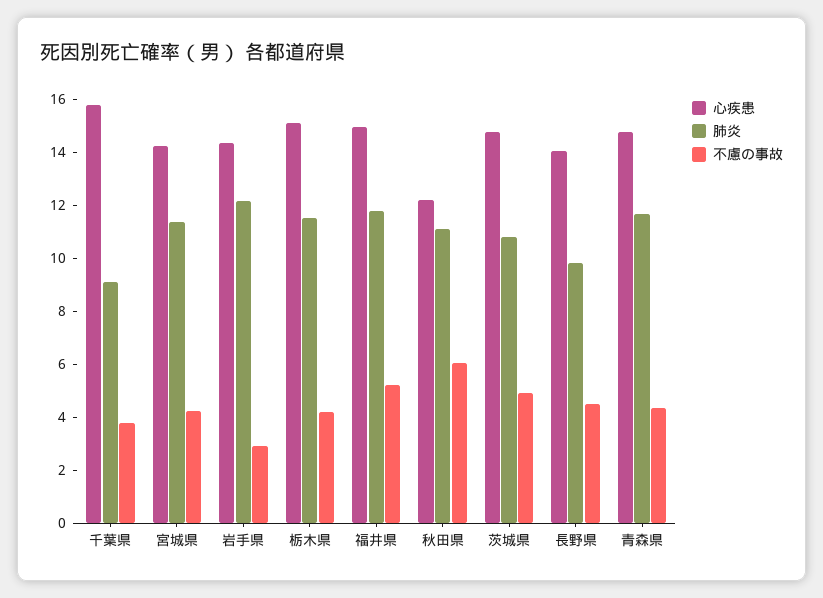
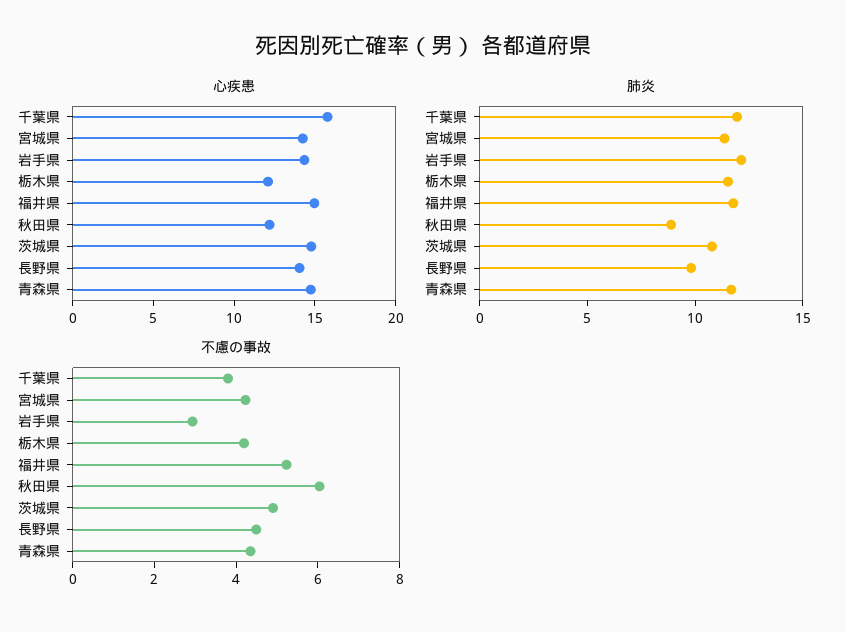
肺炎, 千葉県: 9 -> 12
心疾患, 栃木県: 15 -> 12
肺炎, 秋田県: 11 -> 9

